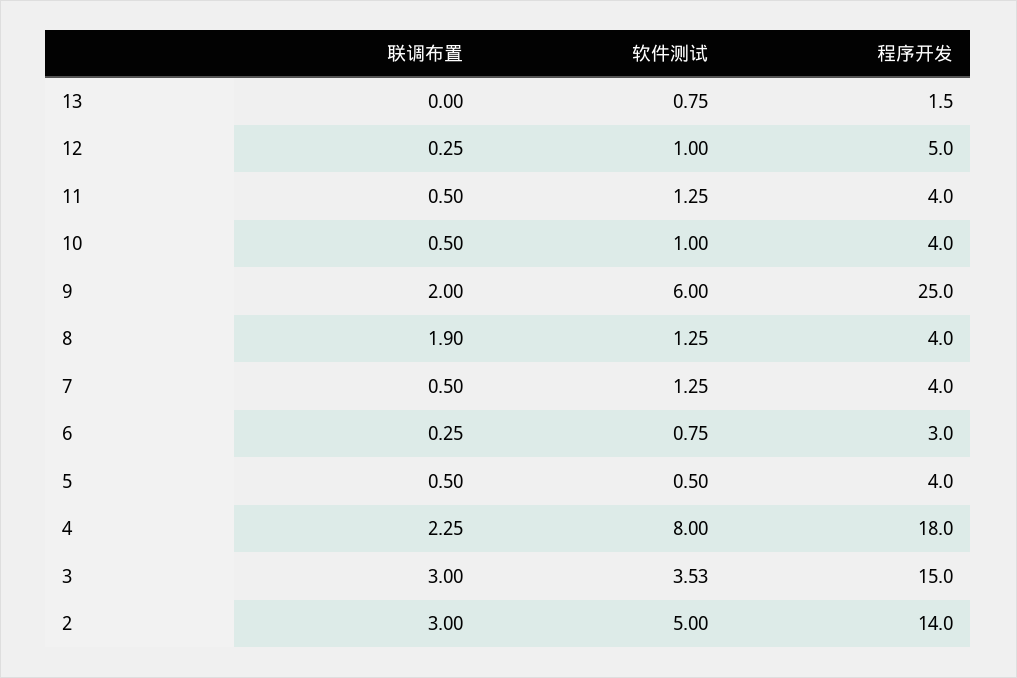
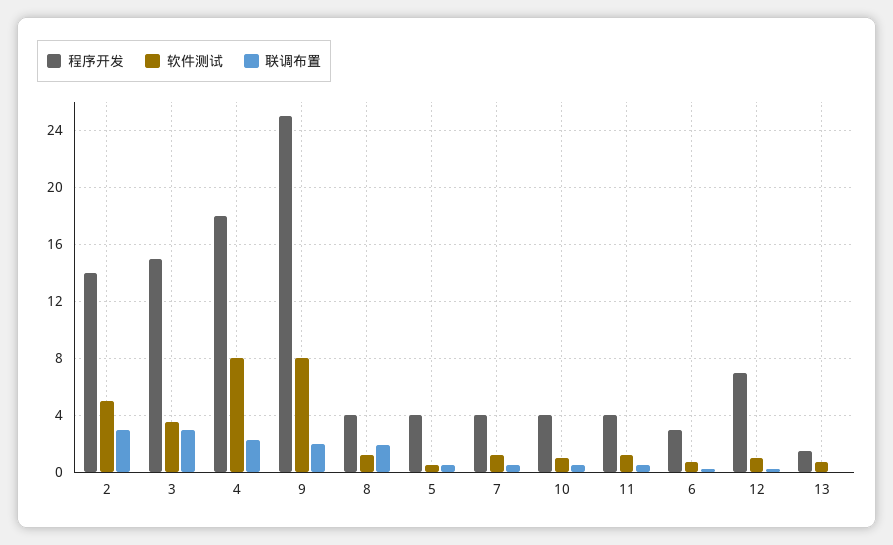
程序开发, 12: 5 -> 7
软件测试, 9: 6 -> 8

